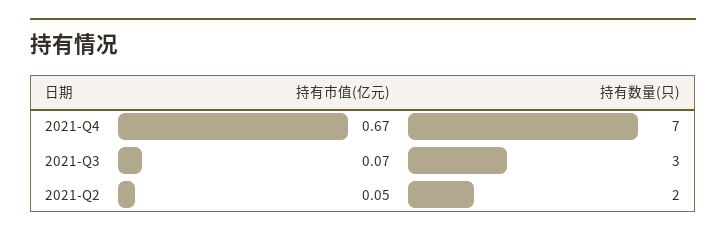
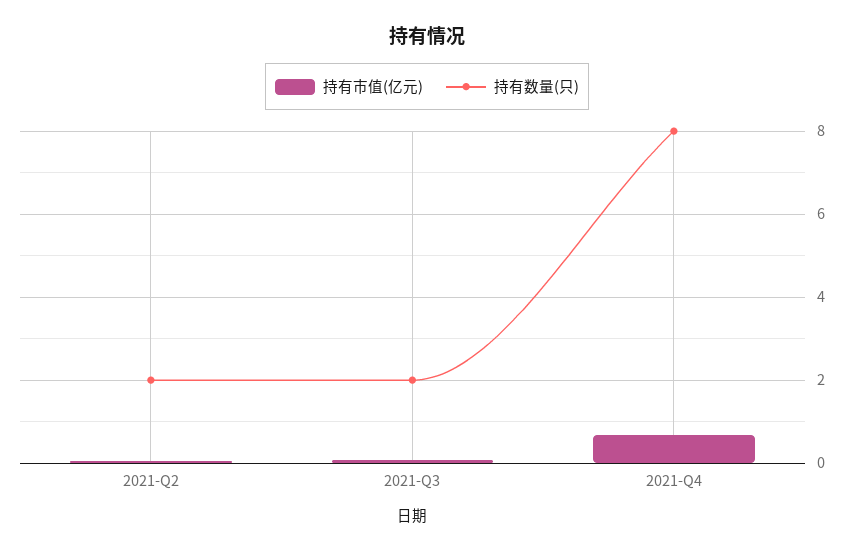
持有数量(只), 2021-Q4: 7 -> 8
持有数量(只), 2021-Q3: 3 -> 2

